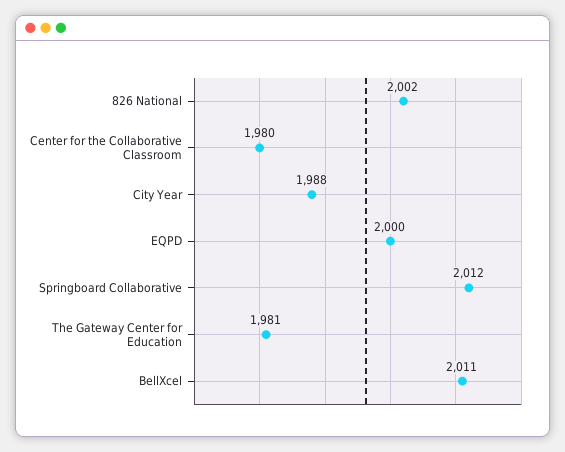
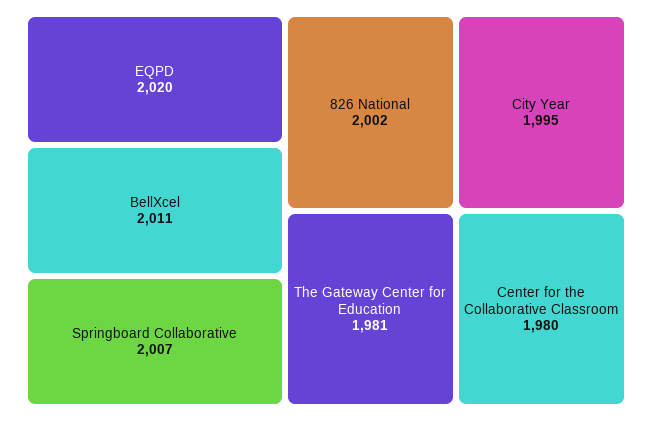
City Year: 1988 -> 1995
EQPD: 2000 -> 2020
Springboard Collaborative: 2012 -> 2007

